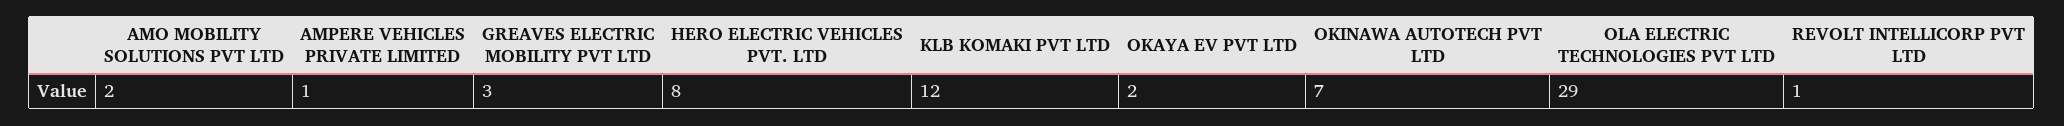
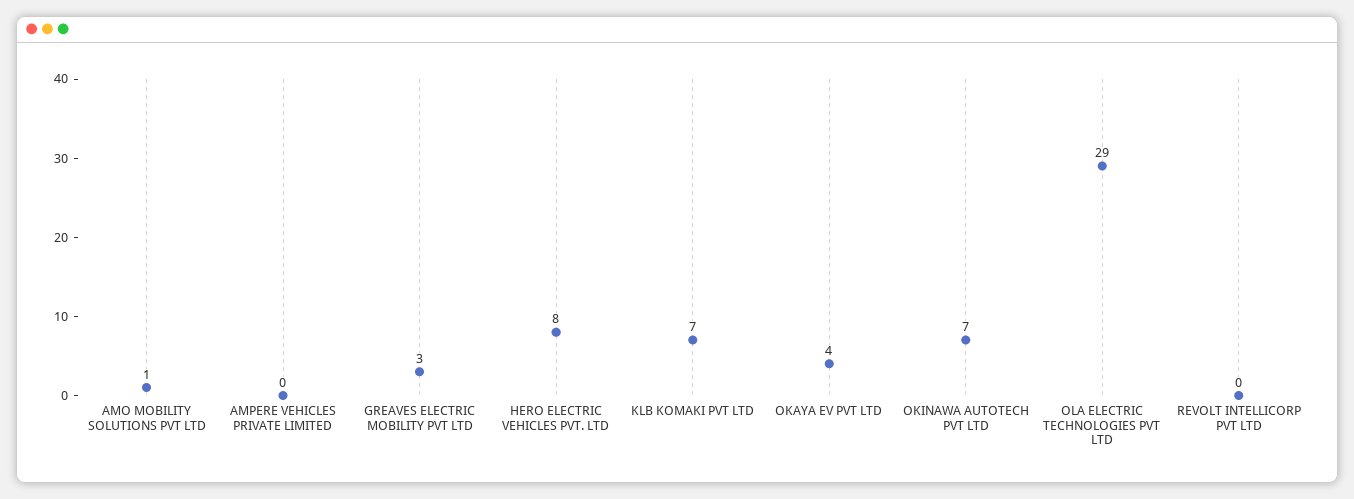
AMO MOBILITY SOLUTIONS PVT LTD: 2 -> 1
AMPERE VEHICLES PRIVATE LIMITED: 1 -> 0
KLB KOMAKI PVT LTD: 12 -> 7
OKAYA EV PVT LTD: 2 -> 4
REVOLT INTELLICORP PVT LTD: 1 -> 0

